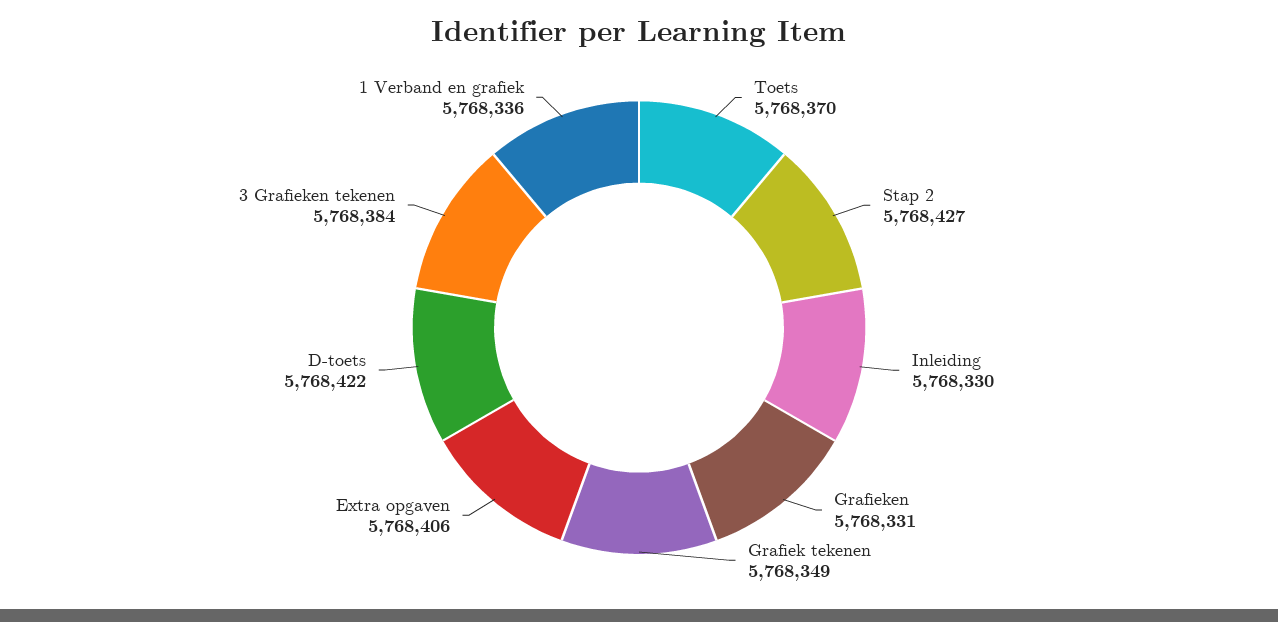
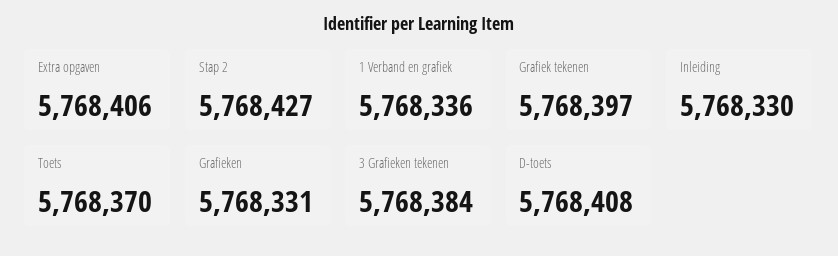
Grafiek tekenen: 5768349 -> 5768397
D-toets: 5768422 -> 5768408

